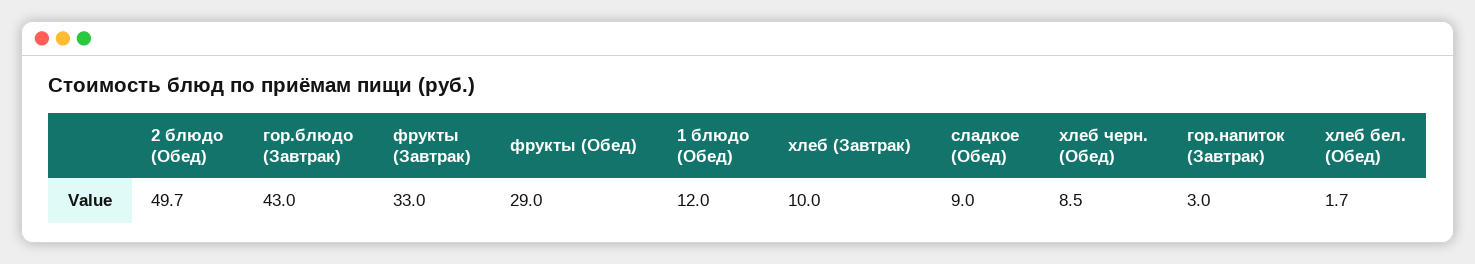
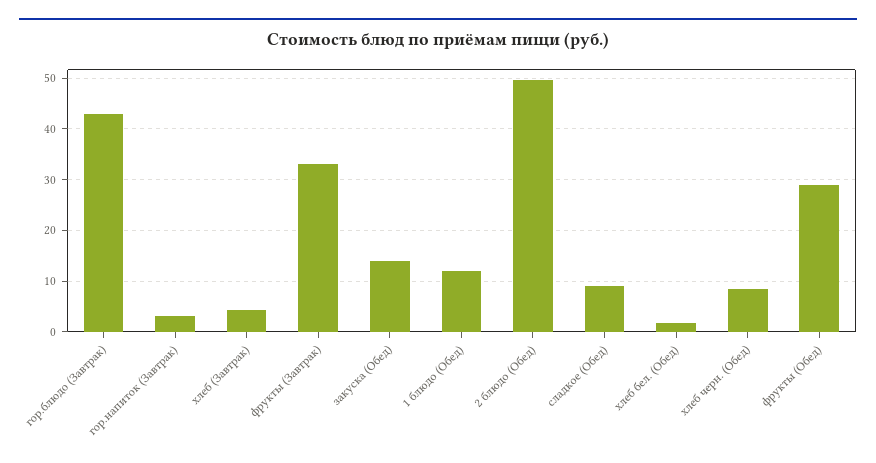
хлеб (Завтрак): 10 -> 4
закуска (Обед): none -> 14

